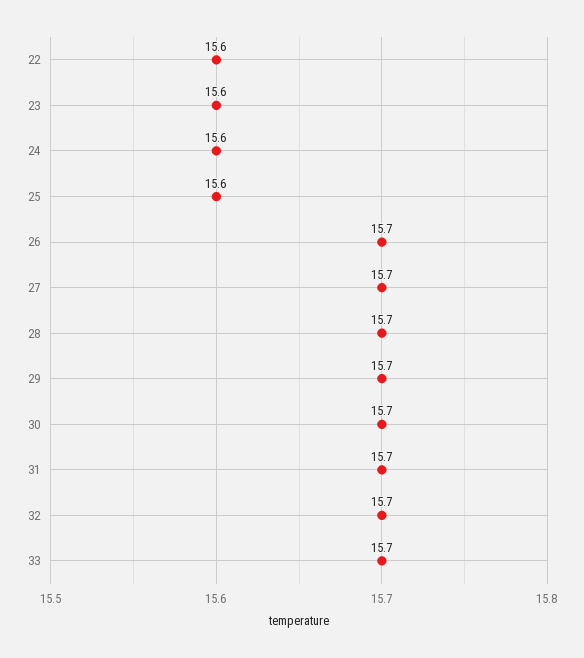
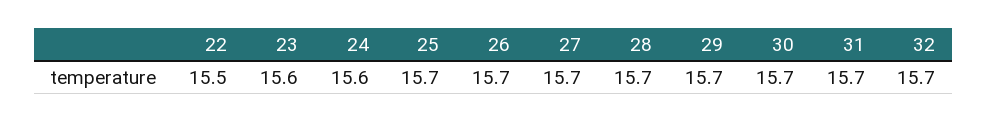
22: 15.6 -> 15.5
25: 15.6 -> 15.7
33: 15.7 -> none

